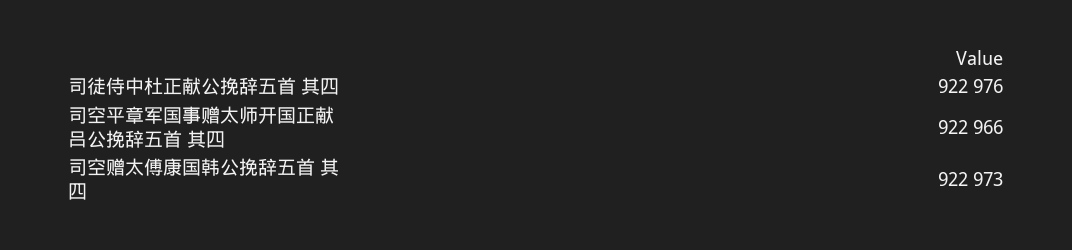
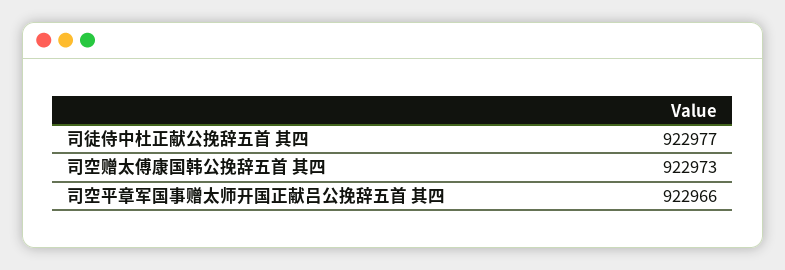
司徒侍中杜正献公挽辞五首 其四: 922976 -> 922977

